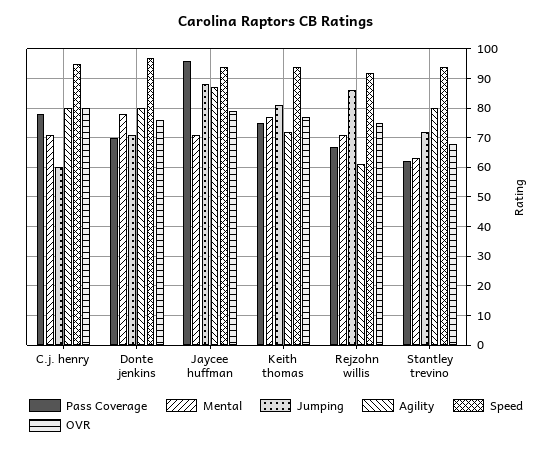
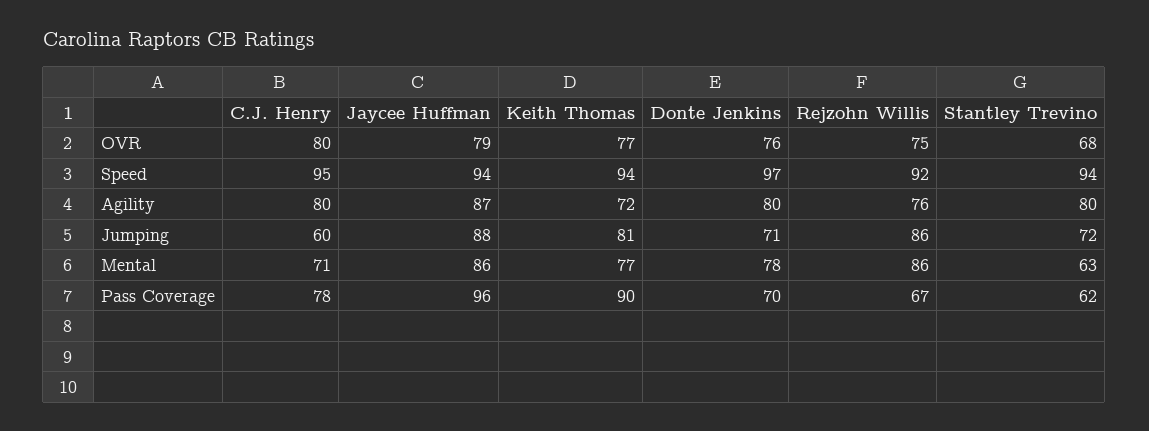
Mental, Jaycee huffman: 70 -> 86
Pass Coverage, Keith thomas: 75 -> 90
Mental, Rejzohn willis: 70 -> 86
Agility, Rejzohn willis: 60 -> 76

